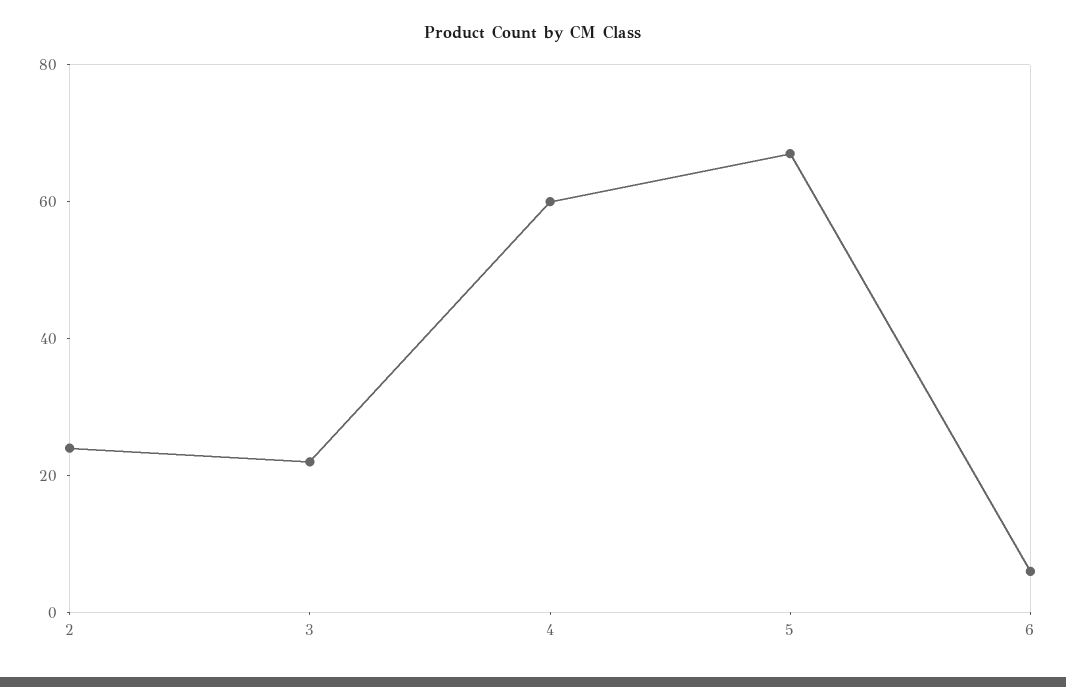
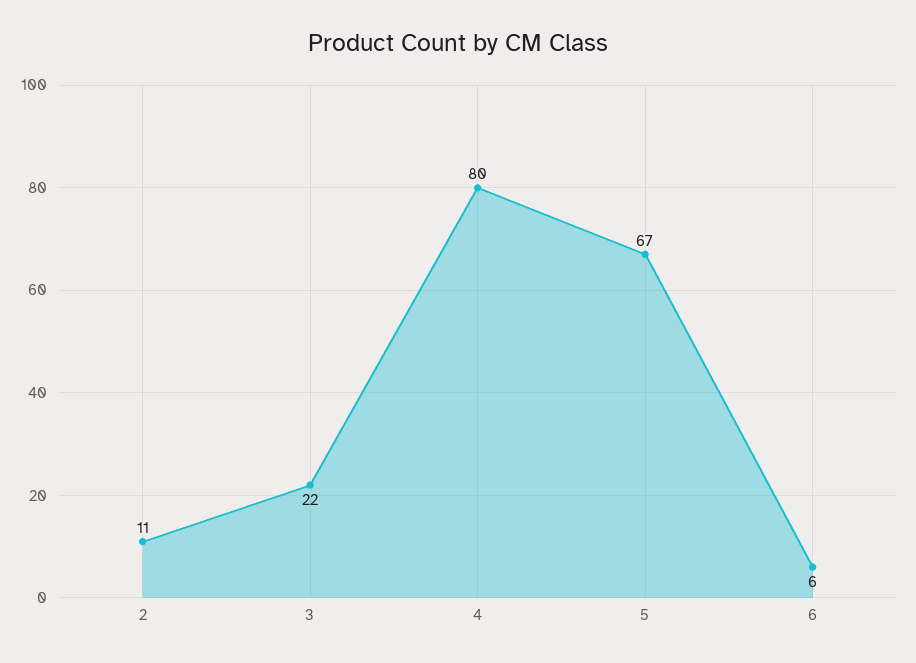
2: 25 -> 11
4: 60 -> 80

